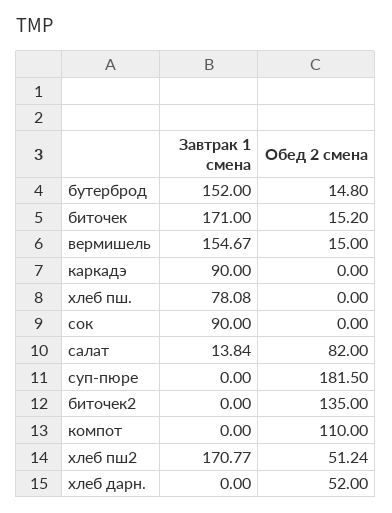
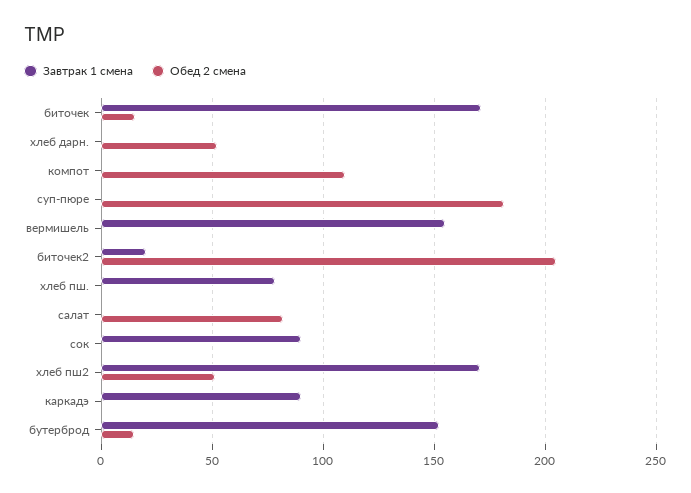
Обед 2 смена, вермишель: 15 -> 0
Завтрак 1 смена, салат: 13.84 -> 0
Завтрак 1 смена, биточек2: 0 -> 20
Обед 2 смена, биточек2: 135 -> 205

